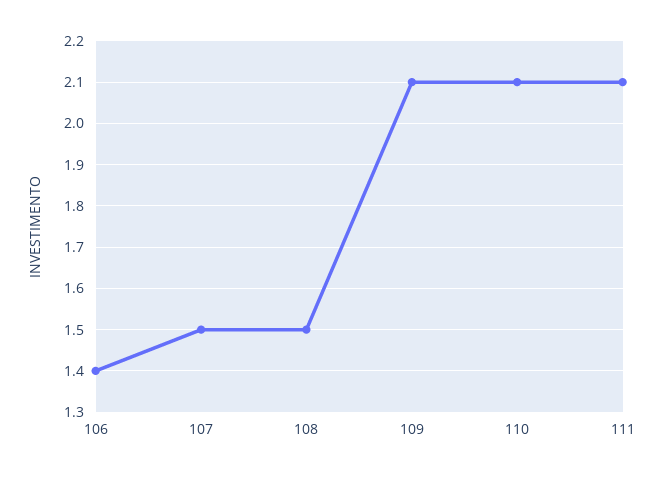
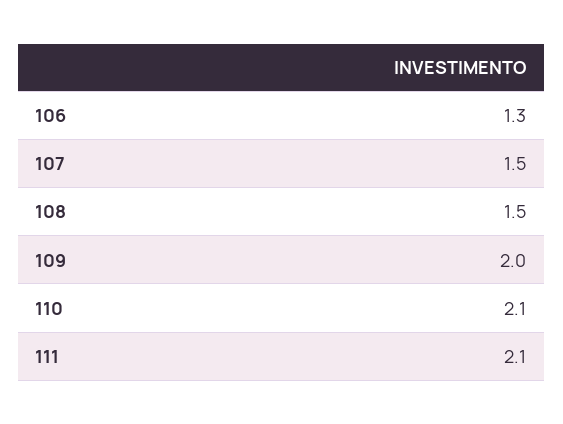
106: 1.4 -> 1.3
109: 2.1 -> 2

